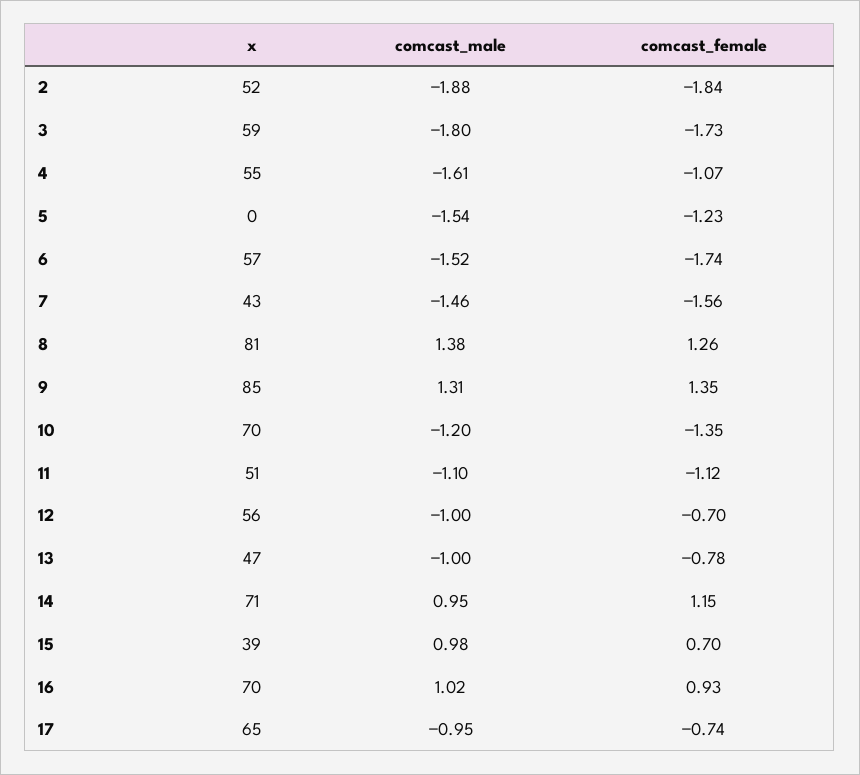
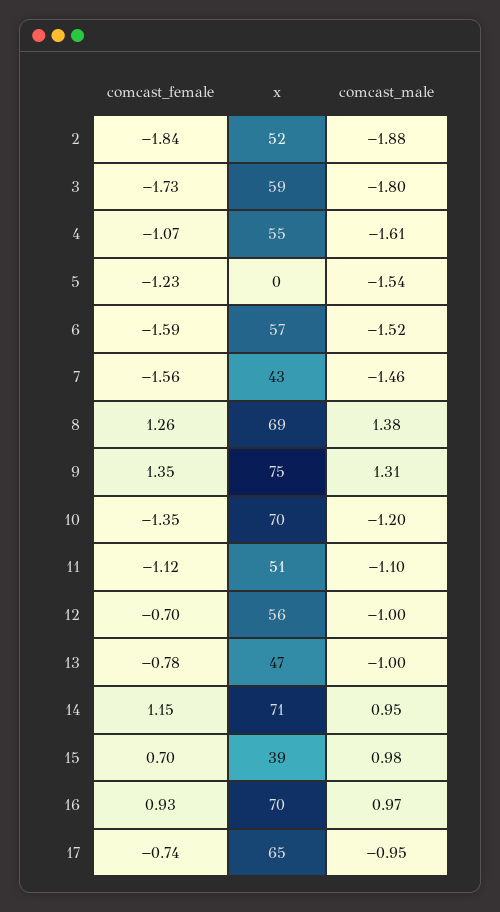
comcast_female, 6: -1.74 -> -1.59
x, 8: 81 -> 69
x, 9: 85 -> 75
comcast_male, 16: 1.02 -> 0.97

